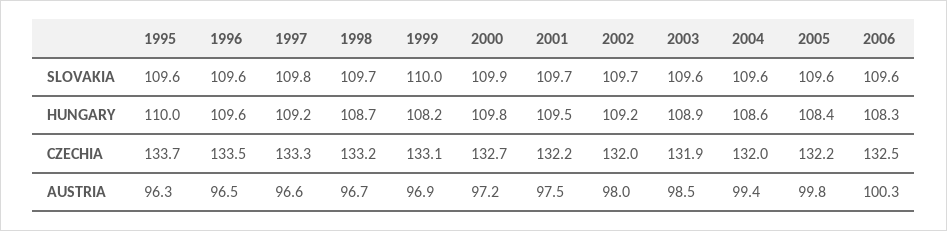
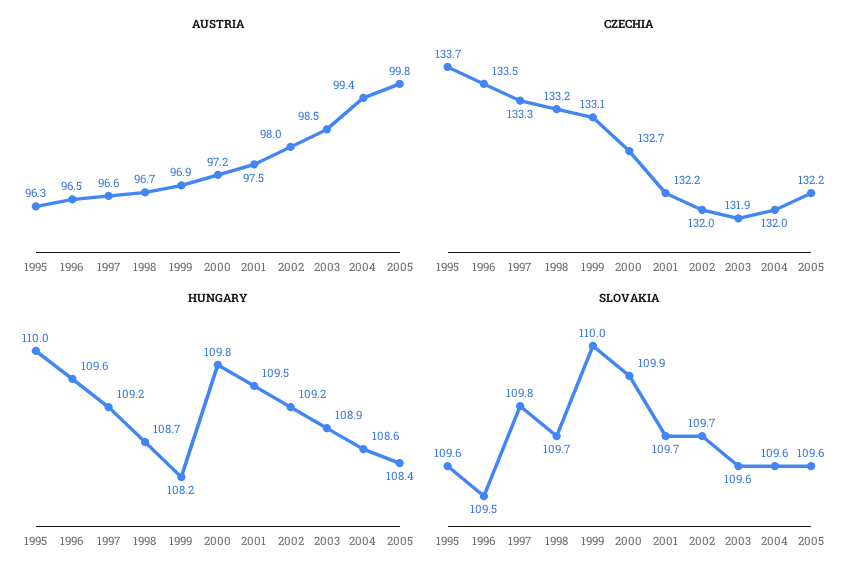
SLOVAKIA, 1996: 109.6 -> 109.5
SLOVAKIA, 2006: 109.6 -> none
HUNGARY, 2006: 108.3 -> none
CZECHIA, 2006: 132.5 -> none
AUSTRIA, 2006: 100.3 -> none

